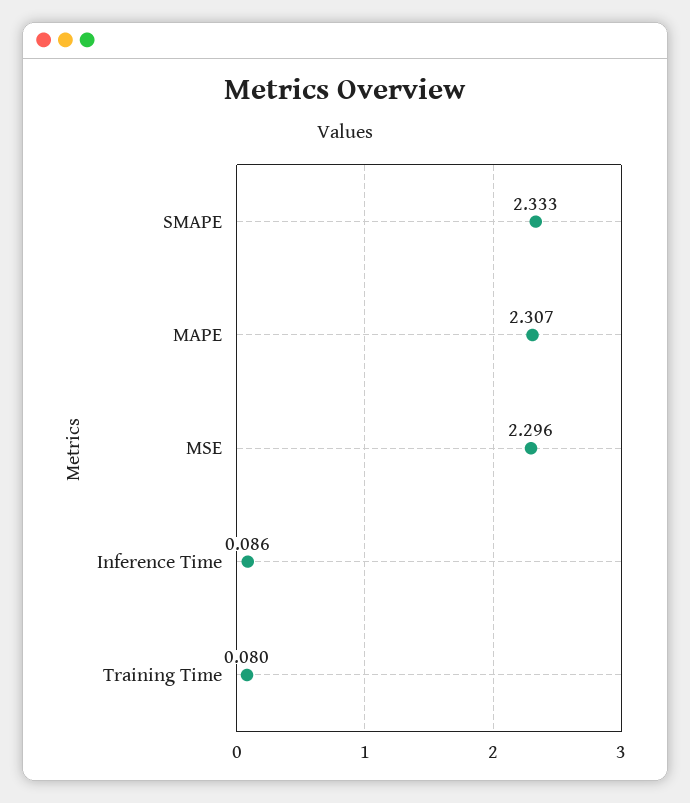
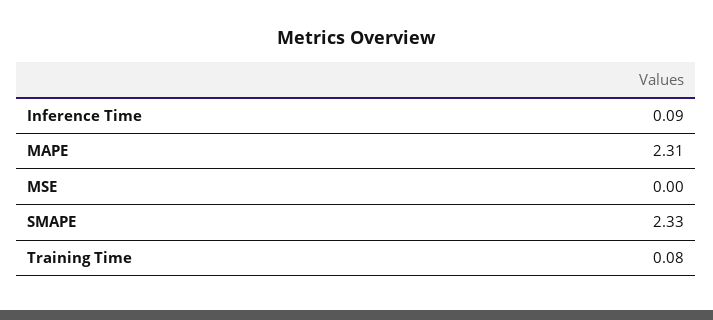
MSE: 2.296 -> 0

